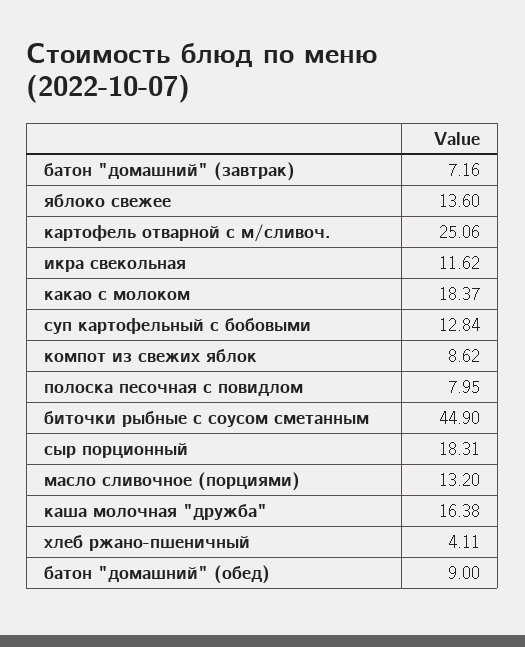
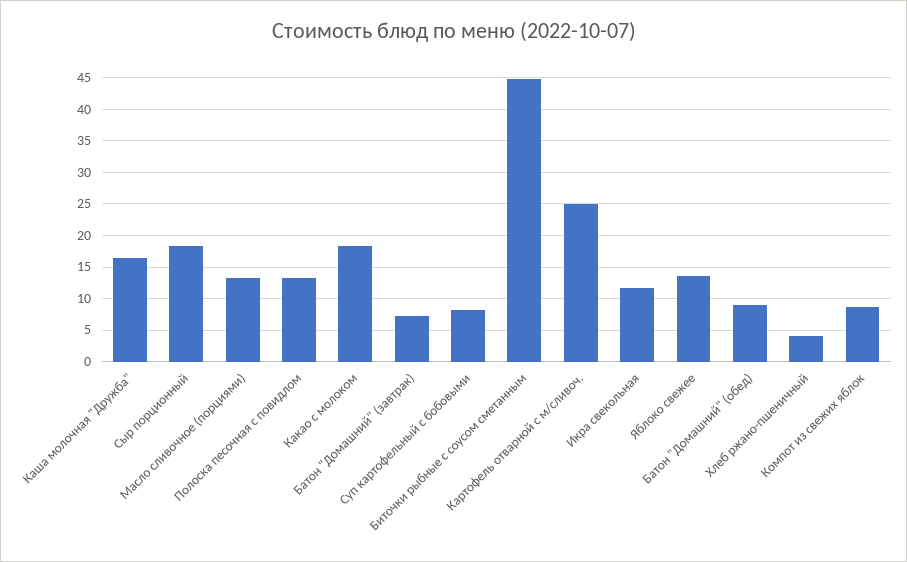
суп картофельный с бобовыми: 12.84 -> 8
полоска песочная с повидлом: 7.95 -> 13

